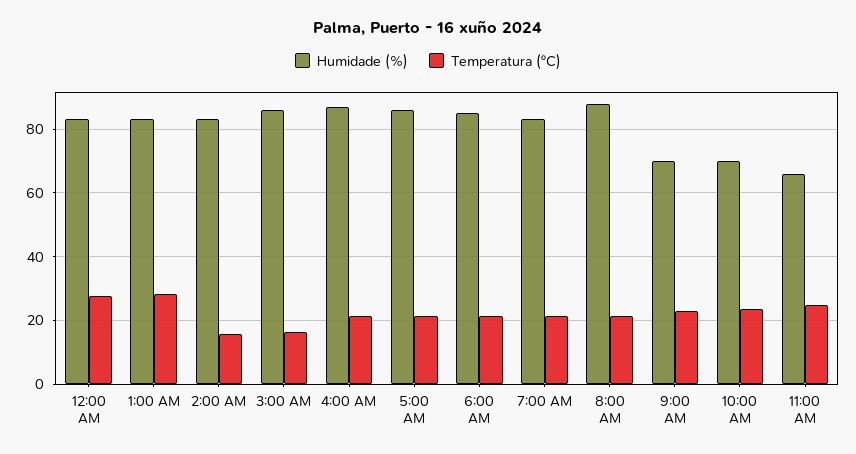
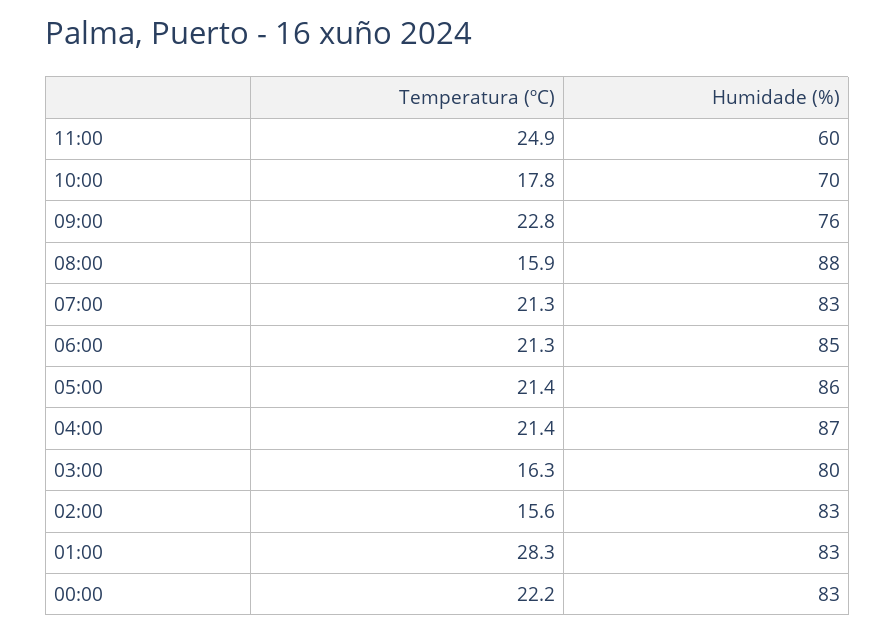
Temperatura (ºC), 12:00 AM: 28 -> 22.2
Humidade (%), 3:00 AM: 86 -> 80
Temperatura (ºC), 8:00 AM: 22 -> 15.9
Humidade (%), 9:00 AM: 70 -> 76
Temperatura (ºC), 10:00 AM: 24 -> 17.8
Humidade (%), 11:00 AM: 66 -> 60

